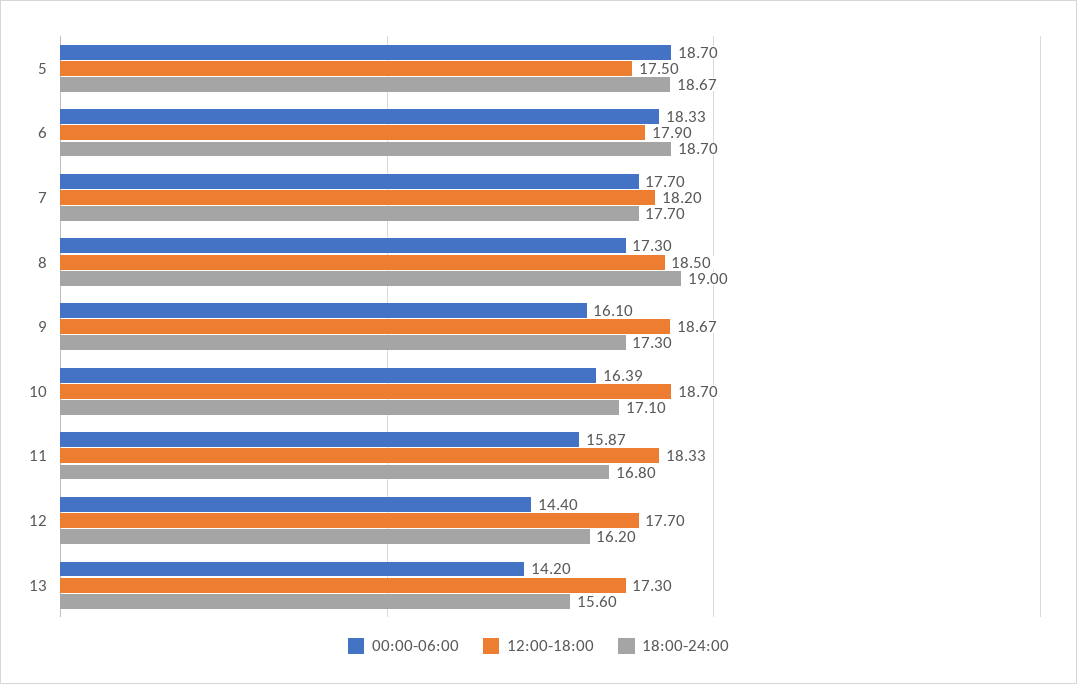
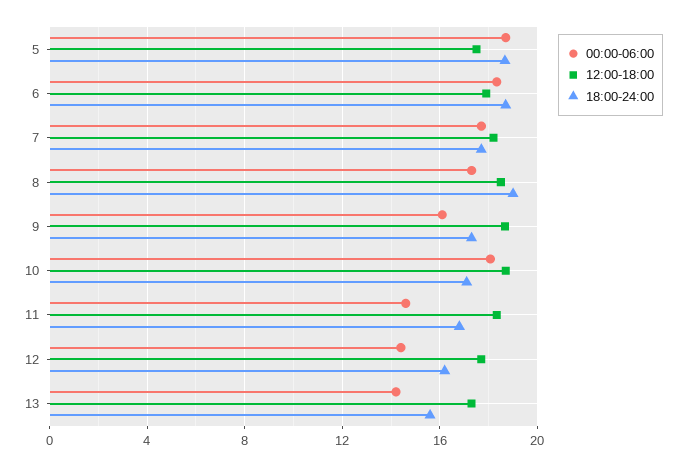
00:00-06:00, 10: 16.39 -> 18
00:00-06:00, 11: 15.87 -> 14.5

